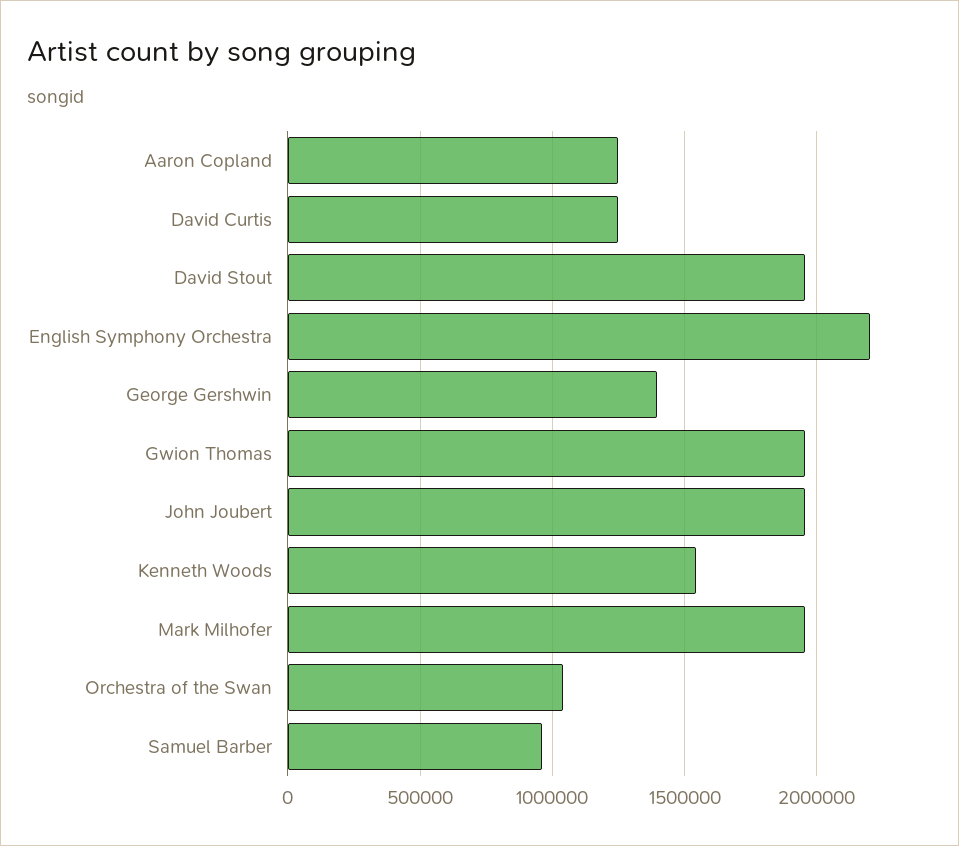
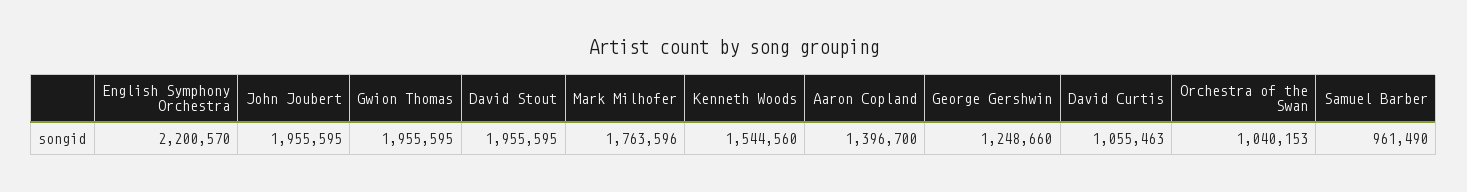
Aaron Copland: 1250000 -> 1396700
David Curtis: 1250000 -> 1055463
George Gershwin: 1400000 -> 1248660
Mark Milhofer: 1950000 -> 1763596

